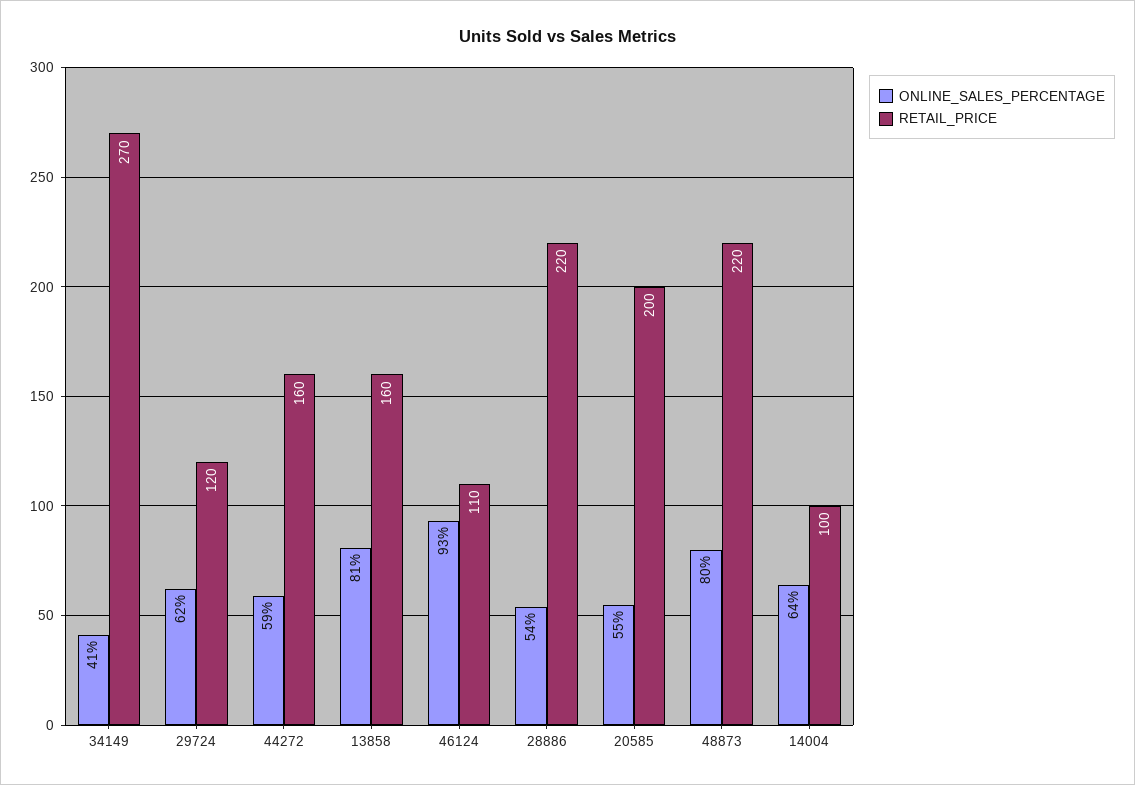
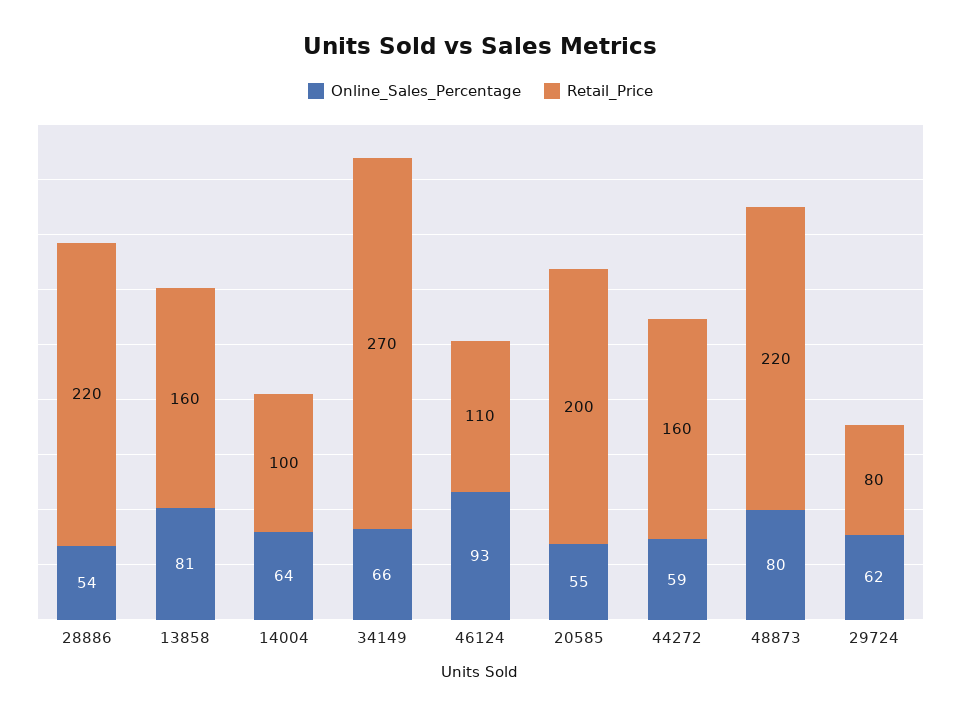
ONLINE_SALES_PERCENTAGE, 34149: 41 -> 66
RETAIL_PRICE, 29724: 120 -> 80

